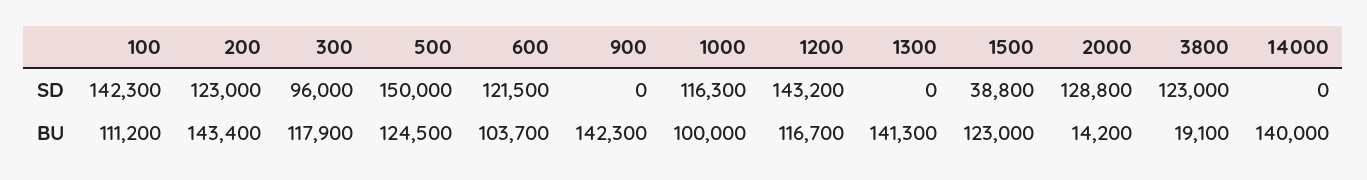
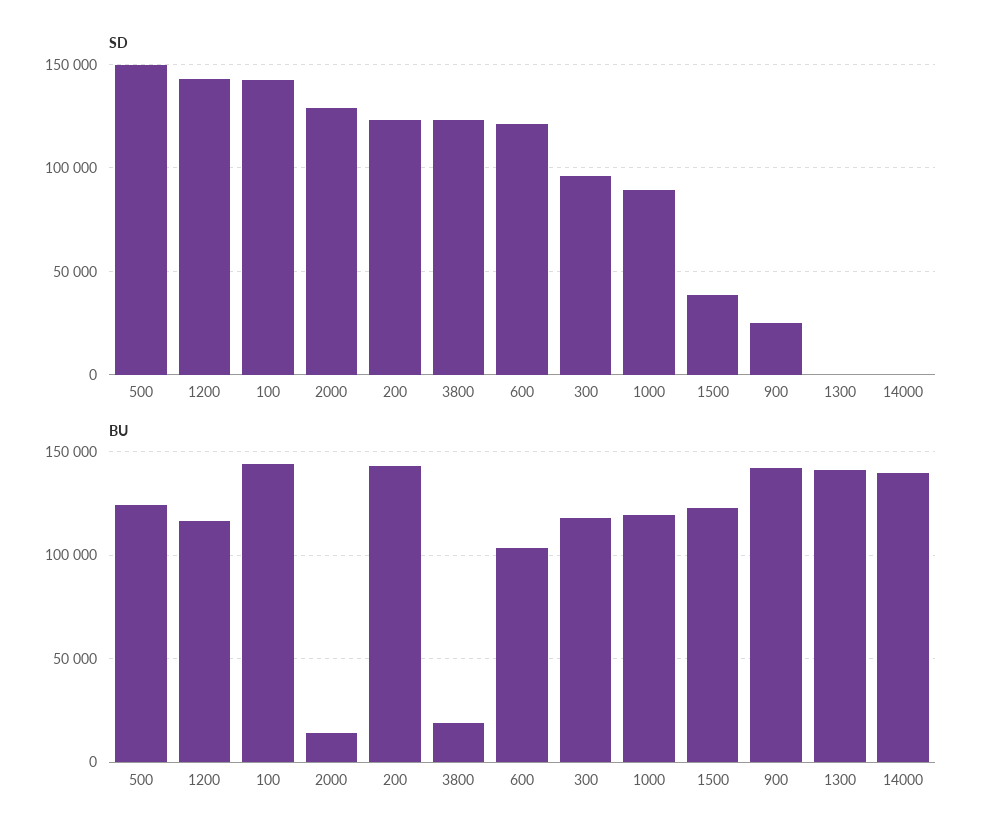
SD, 900: 0 -> 25000
SD, 1000: 116300 -> 90000
BU, 100: 111200 -> 145000
BU, 1000: 100000 -> 120000

